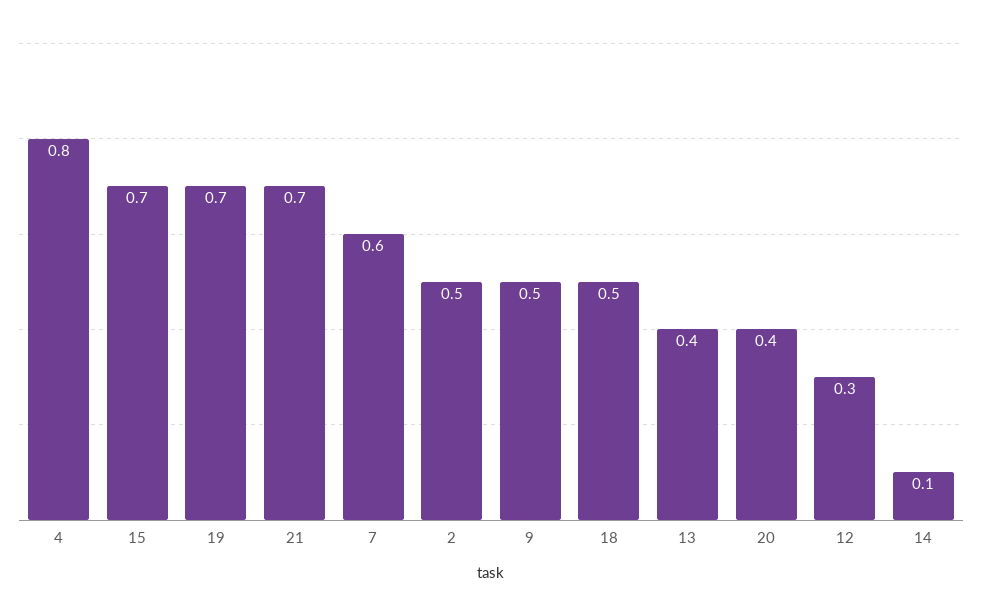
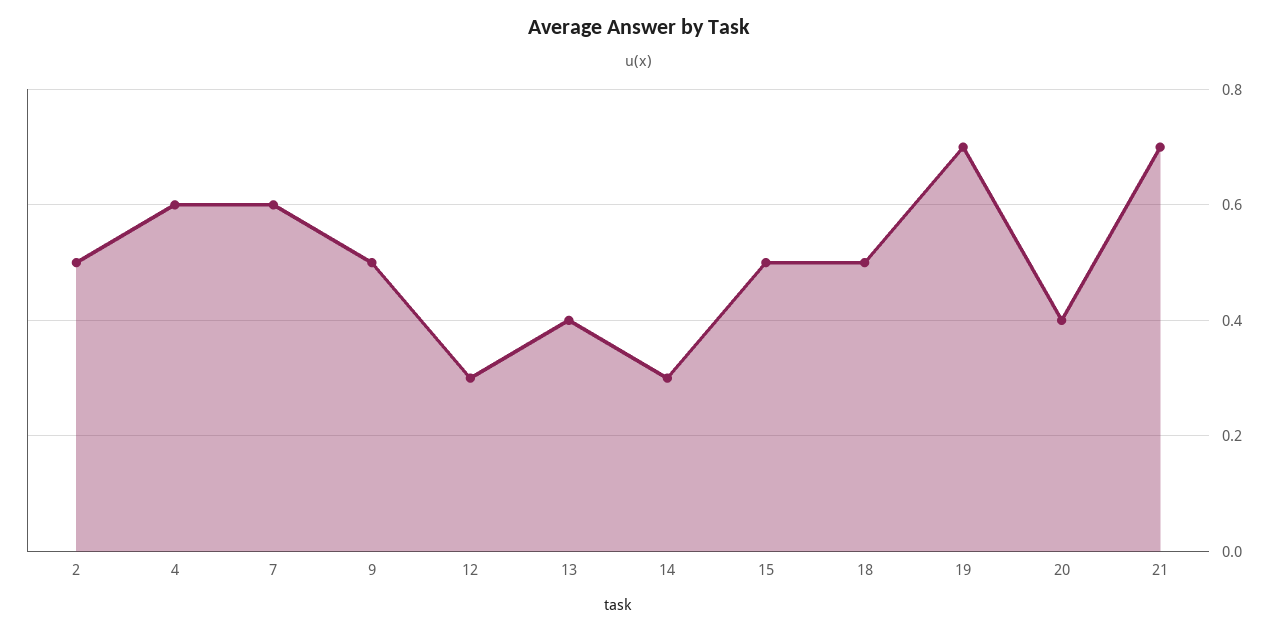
4: 0.8 -> 0.6
15: 0.7 -> 0.5
14: 0.1 -> 0.3

